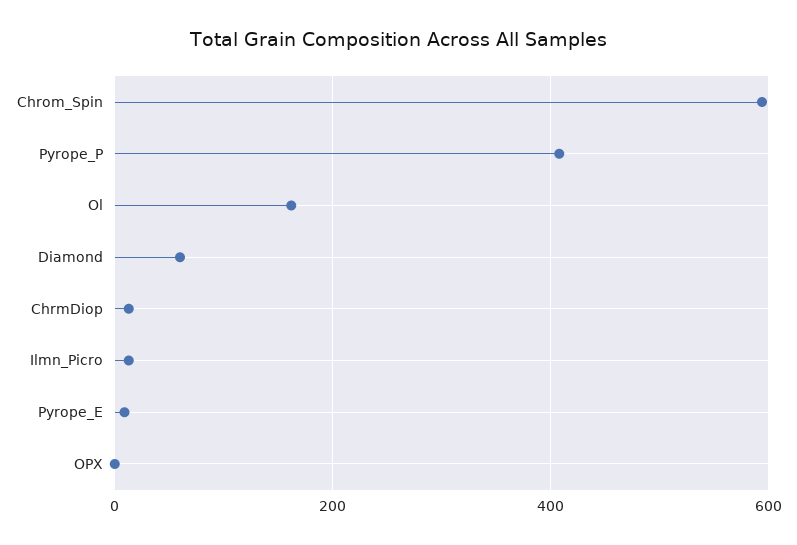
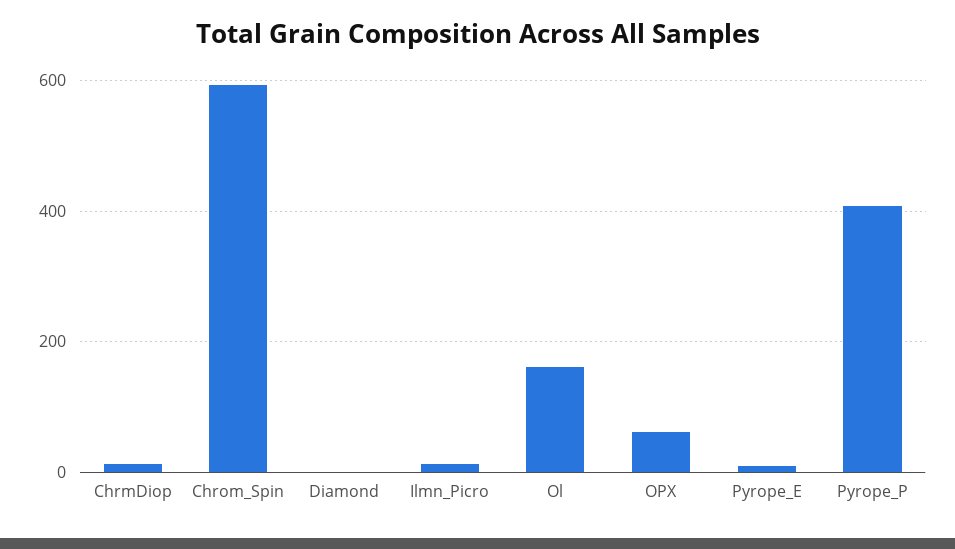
Diamond: 60 -> 0
OPX: 0 -> 60

